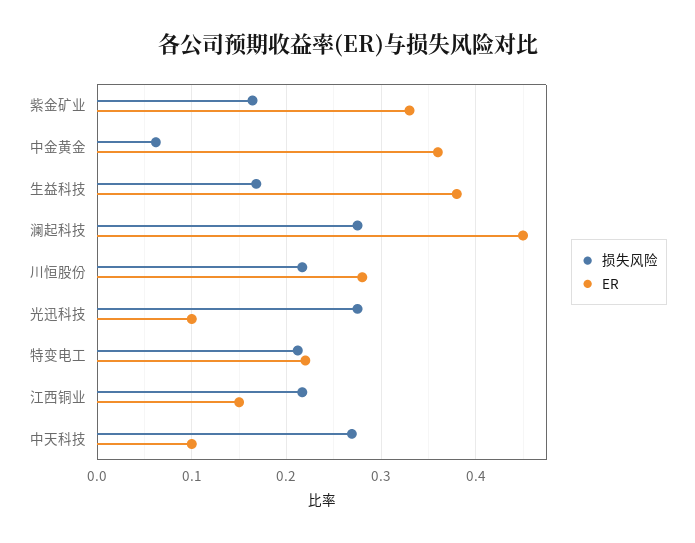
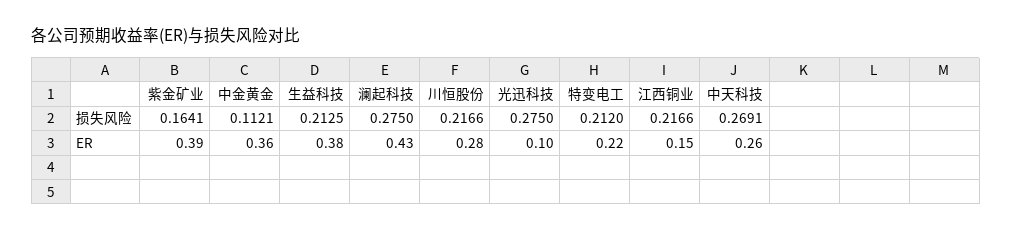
ER, 紫金矿业: 0.33 -> 0.39
损失风险, 中金黄金: 0.06 -> 0.1121
损失风险, 生益科技: 0.17 -> 0.2125
ER, 澜起科技: 0.45 -> 0.43
ER, 中天科技: 0.1 -> 0.26

